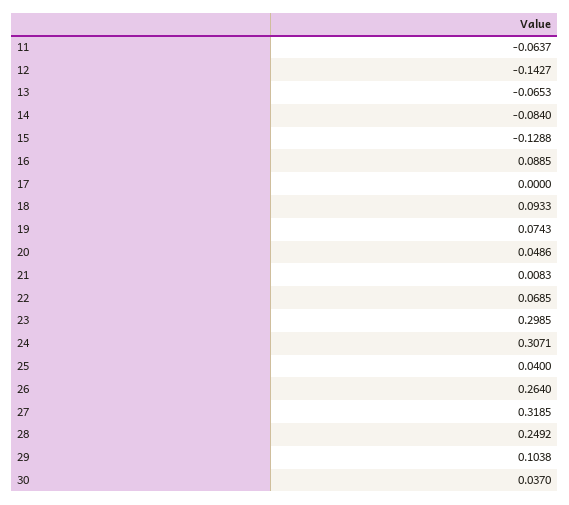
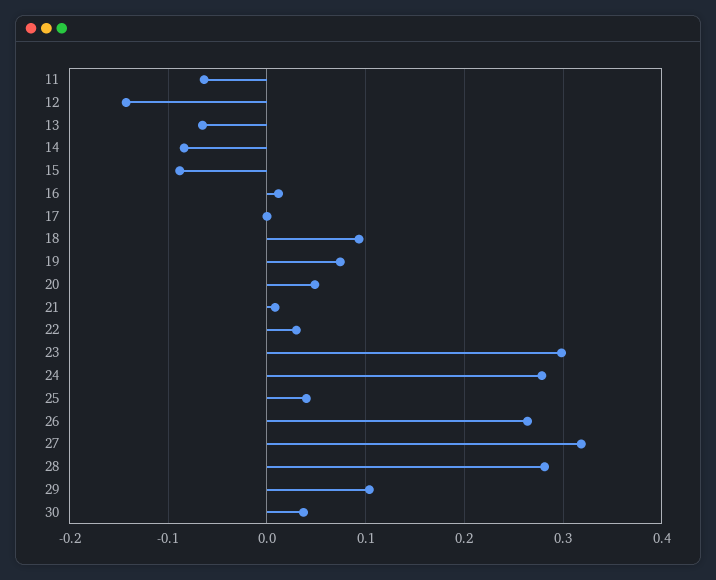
15: -0.1288 -> -0.09
16: 0.0885 -> 0.01
22: 0.0685 -> 0.03
24: 0.3071 -> 0.28
28: 0.2492 -> 0.28

